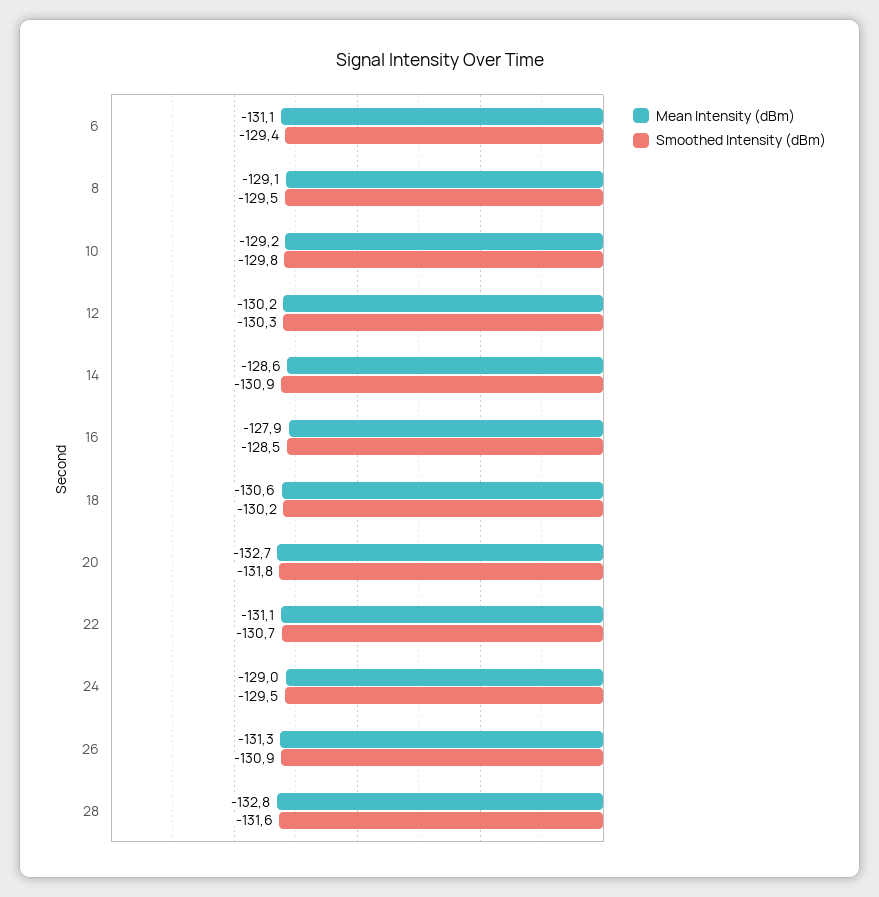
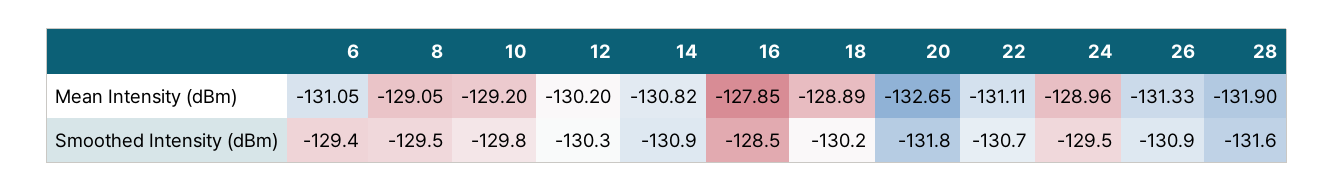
Mean Intensity (dBm), 14: -128.6 -> -130.82
Mean Intensity (dBm), 18: -130.6 -> -128.89
Mean Intensity (dBm), 28: -132.8 -> -131.9

